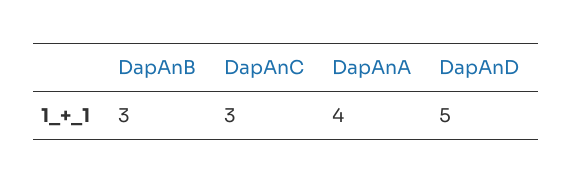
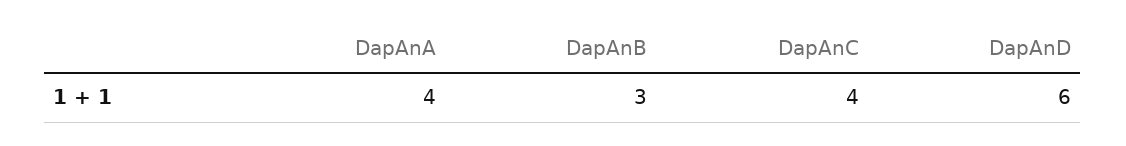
DapAnC: 3 -> 4
DapAnD: 5 -> 6

